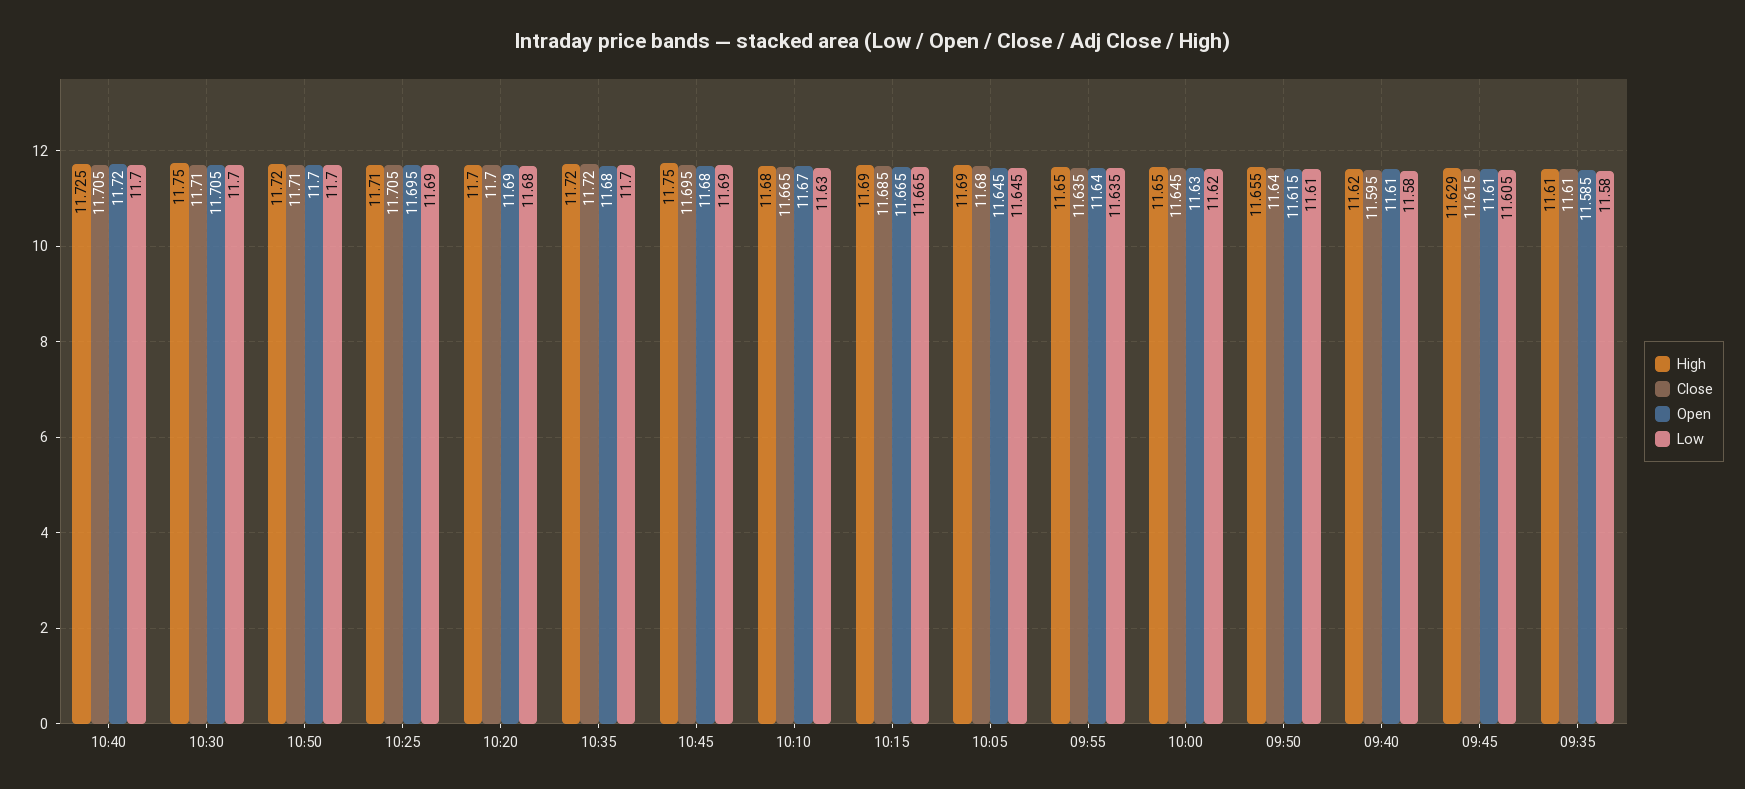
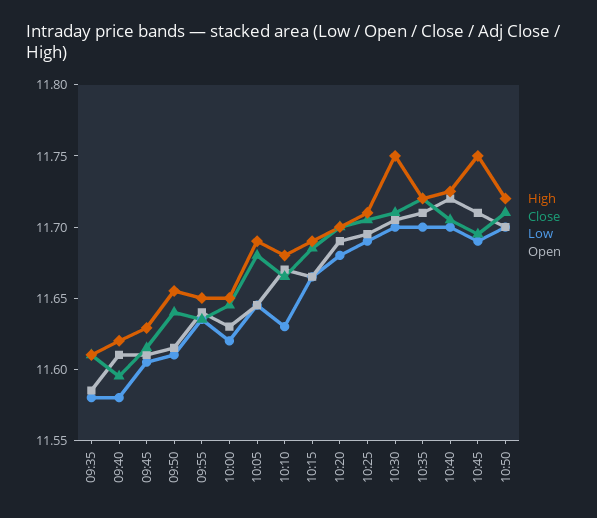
Open, 10:35: 11.68 -> 11.71
Open, 10:45: 11.68 -> 11.71

